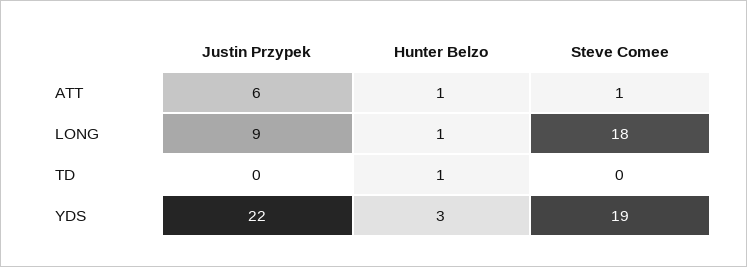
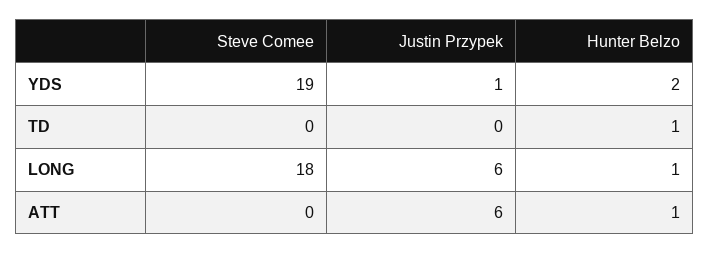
Steve Comee, ATT: 1 -> 0
Justin Przypek, LONG: 9 -> 6
Justin Przypek, YDS: 22 -> 1
Hunter Belzo, YDS: 3 -> 2

